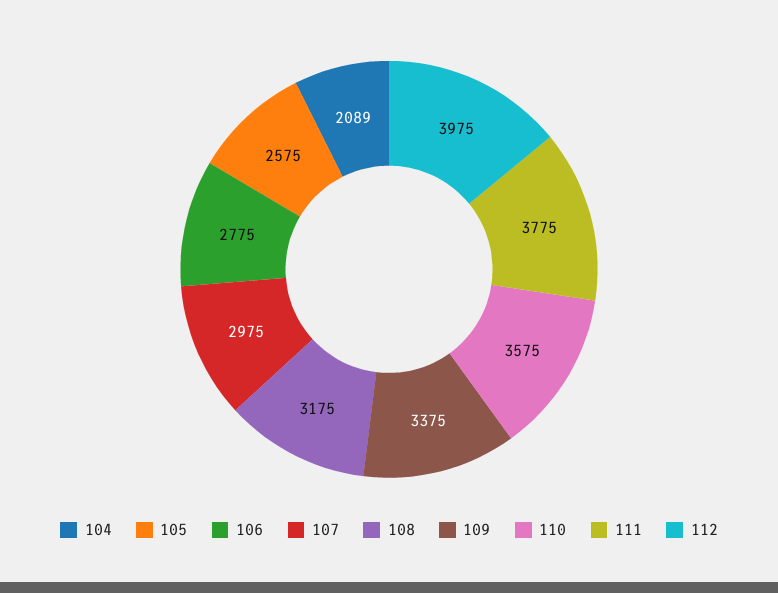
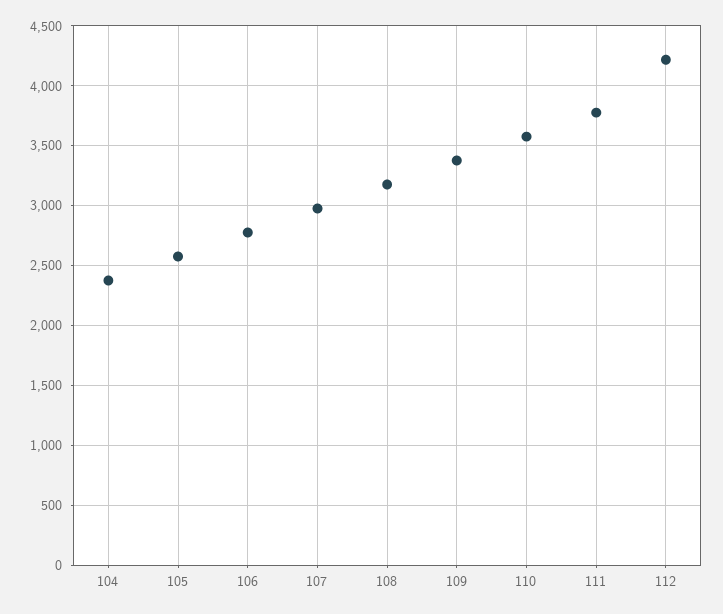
104: 2089 -> 2400
112: 3975 -> 4200

